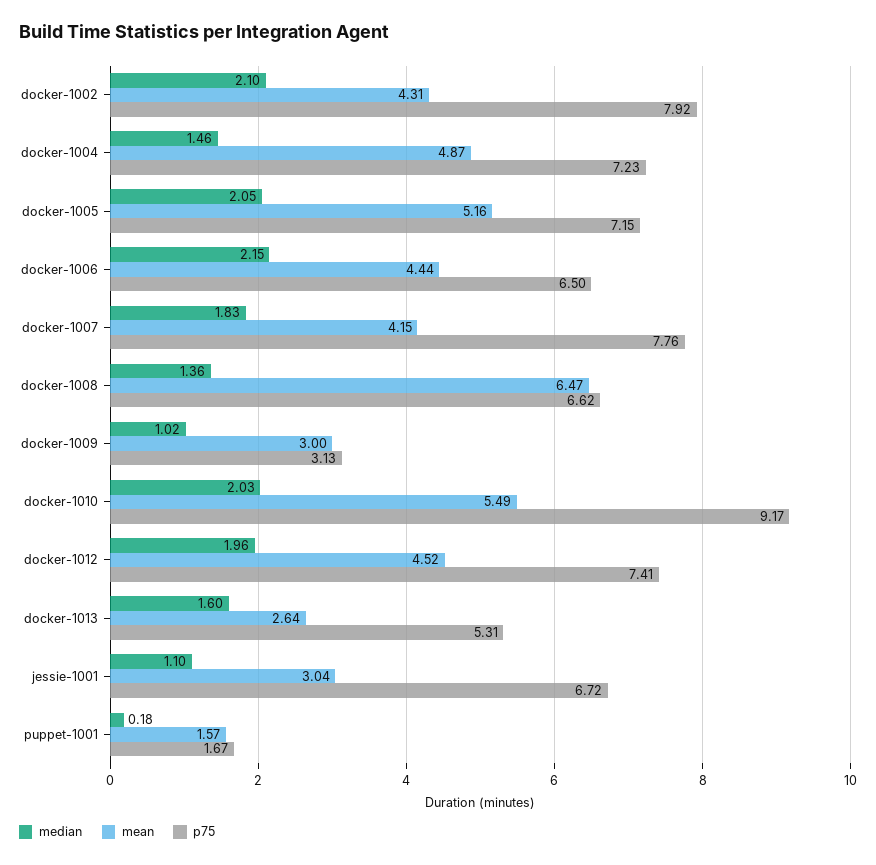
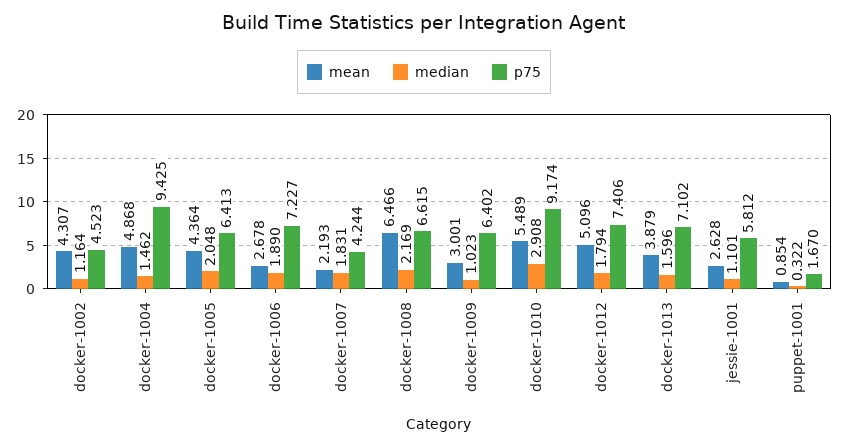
median, docker-1002: 2.1 -> 1.164
p75, docker-1002: 7.92 -> 4.523
p75, docker-1004: 7.23 -> 9.425
mean, docker-1005: 5.16 -> 4.364
p75, docker-1005: 7.15 -> 6.413
median, docker-1006: 2.15 -> 1.89
mean, docker-1006: 4.44 -> 2.678
p75, docker-1006: 6.5 -> 7.227
mean, docker-1007: 4.15 -> 2.193
p75, docker-1007: 7.76 -> 4.244
median, docker-1008: 1.36 -> 2.169
p75, docker-1009: 3.13 -> 6.402
median, docker-1010: 2.03 -> 2.908
median, docker-1012: 1.96 -> 1.794
mean, docker-1012: 4.52 -> 5.096
mean, docker-1013: 2.64 -> 3.879
p75, docker-1013: 5.31 -> 7.102
mean, jessie-1001: 3.04 -> 2.628
p75, jessie-1001: 6.72 -> 5.812
median, puppet-1001: 0.18 -> 0.322
mean, puppet-1001: 1.57 -> 0.854

